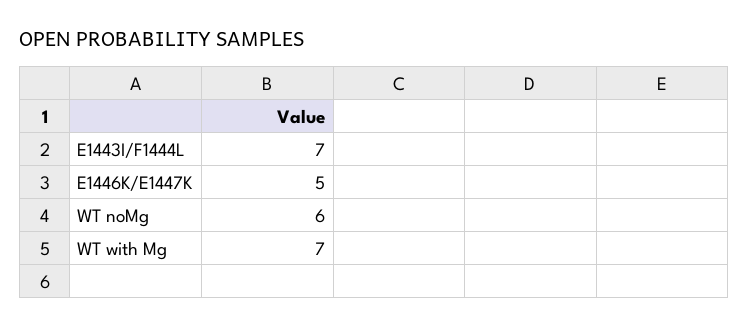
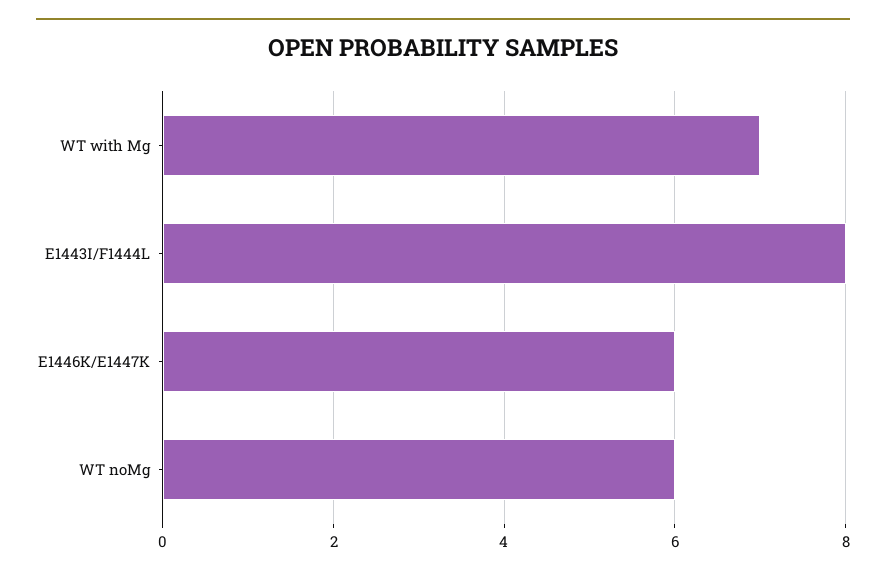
E1443I/F1444L: 7 -> 8
E1446K/E1447K: 5 -> 6

